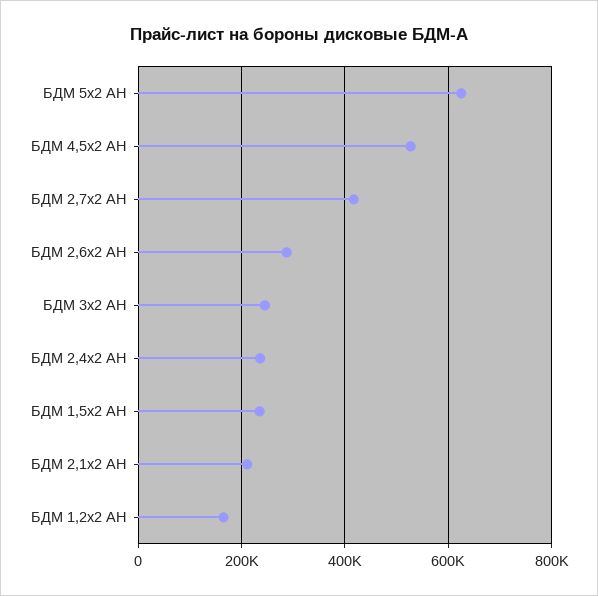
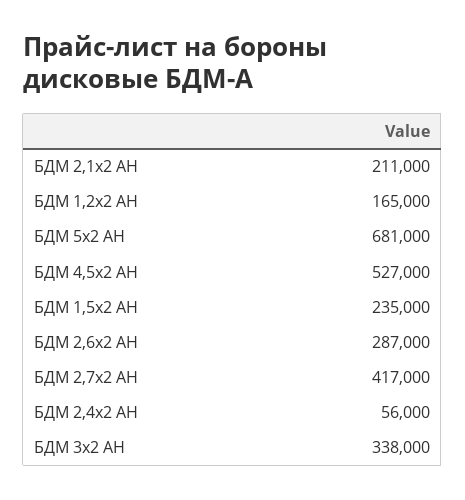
БДМ 5х2 АН: 620000 -> 681000
БДМ 3х2 АН: 240000 -> 338000
БДМ 2,4х2 АН: 240000 -> 56000

